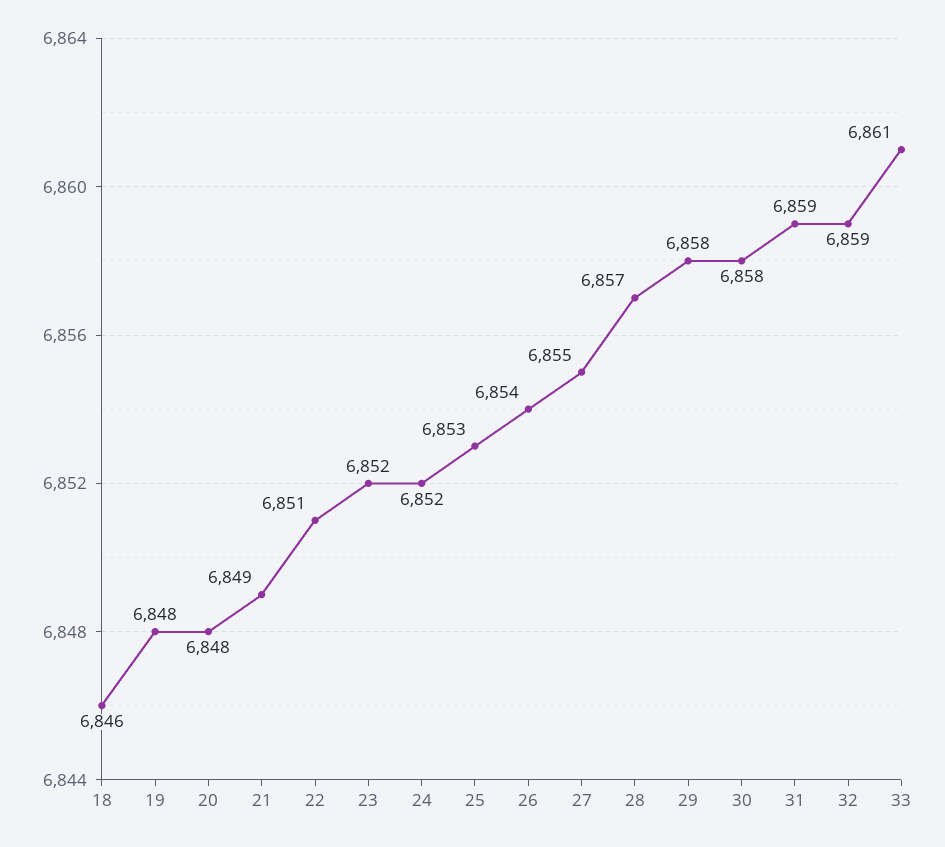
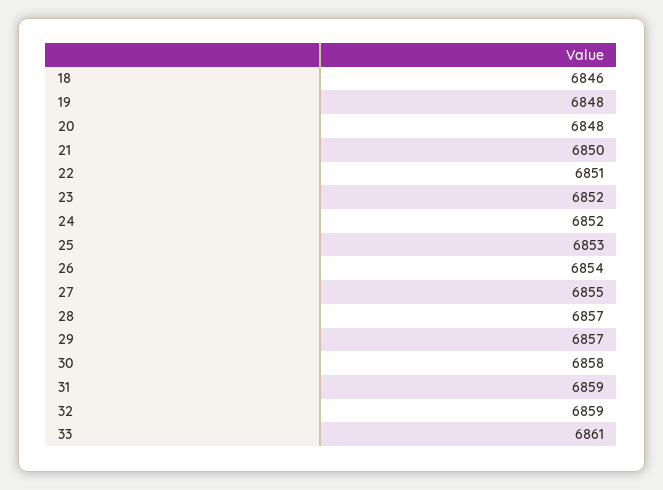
21: 6849 -> 6850
29: 6858 -> 6857

